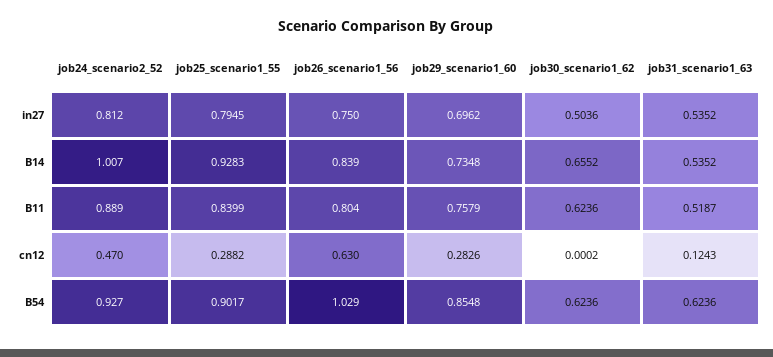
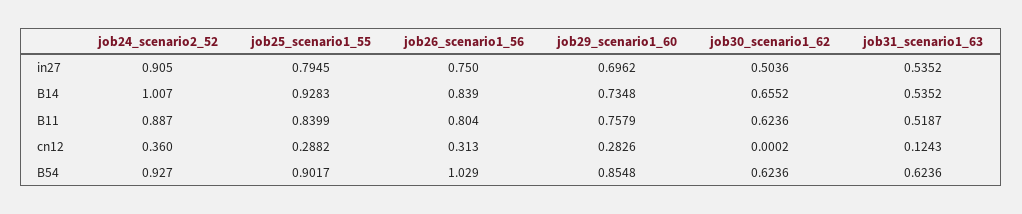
job24_scenario2_52, in27: 0.812 -> 0.905
job24_scenario2_52, B11: 0.889 -> 0.887
job24_scenario2_52, cn12: 0.47 -> 0.36
job26_scenario1_56, cn12: 0.63 -> 0.313

